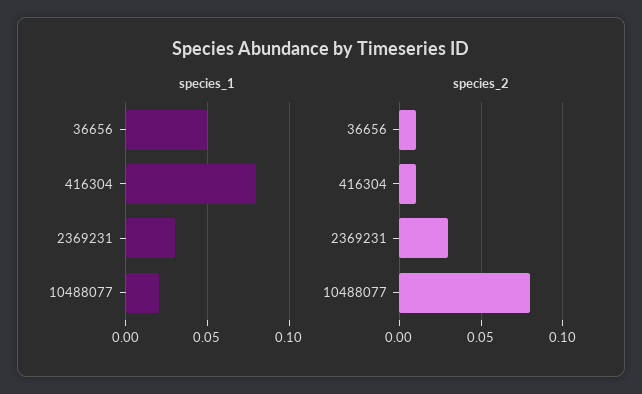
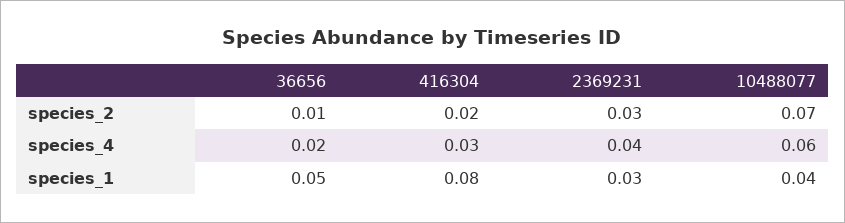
species_1, 10488077: 0.02 -> 0.04
species_2, 416304: 0.01 -> 0.02
species_2, 10488077: 0.08 -> 0.07
species_4, 36656: none -> 0.02
species_4, 416304: none -> 0.03
species_4, 2369231: none -> 0.04
species_4, 10488077: none -> 0.06

